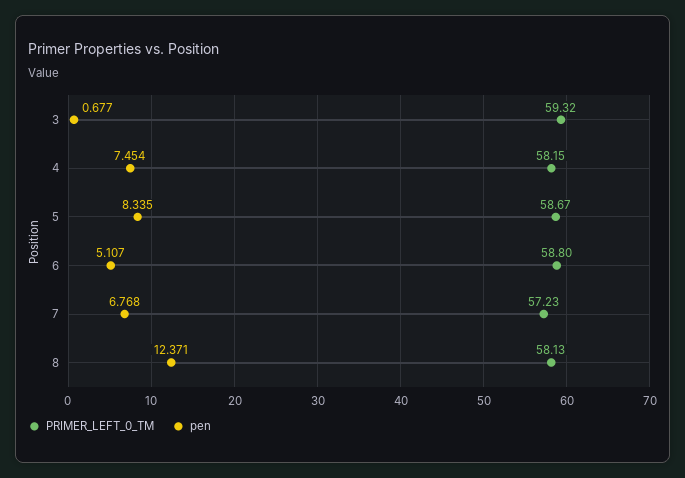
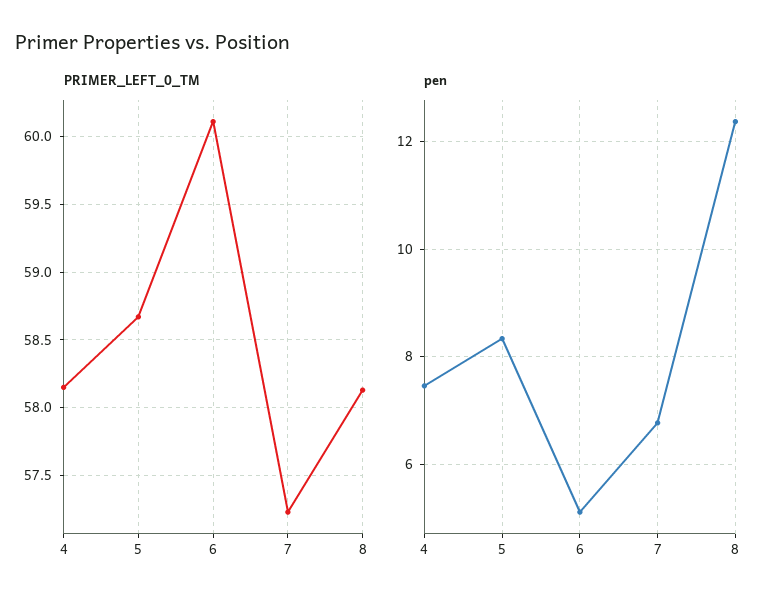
PRIMER_LEFT_0_TM, 3: 59.32 -> none
pen, 3: 0.677 -> none
PRIMER_LEFT_0_TM, 6: 58.8 -> 60.1

